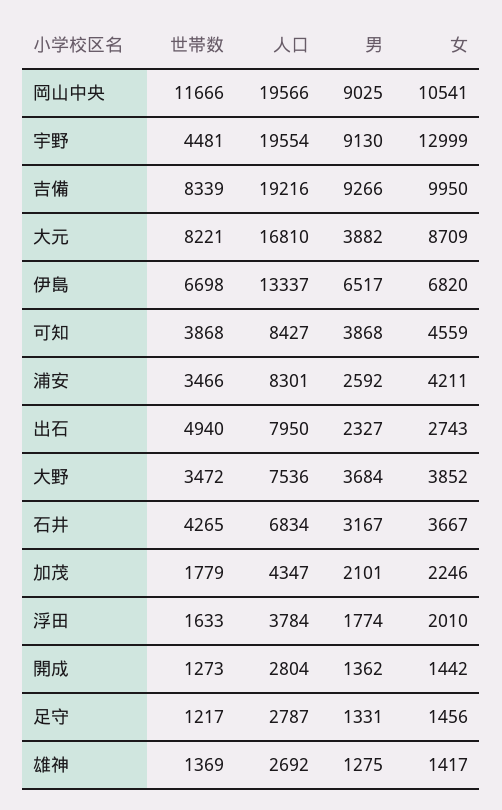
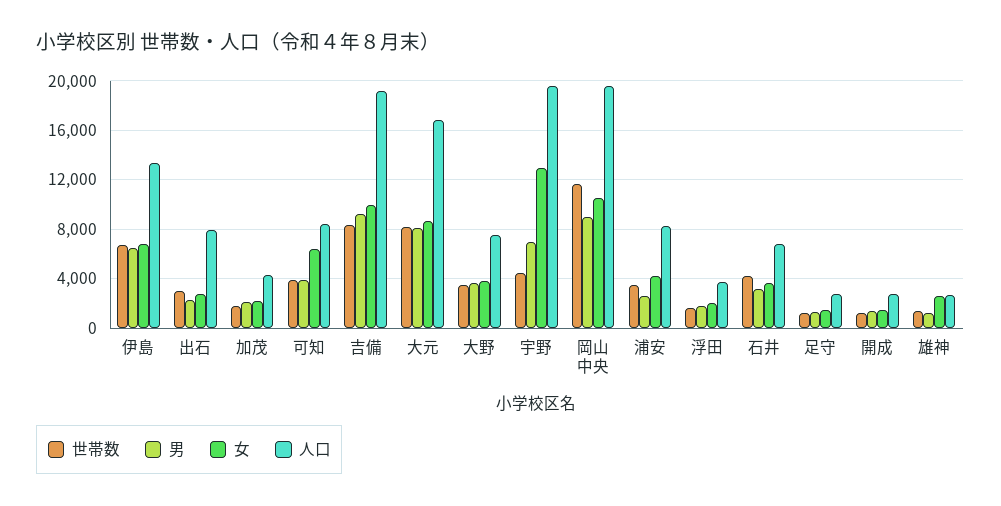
男, 宇野: 9130 -> 7000
男, 大元: 3882 -> 8000
女, 可知: 4559 -> 6500
世帯数, 出石: 4940 -> 3000
女, 雄神: 1417 -> 2500

